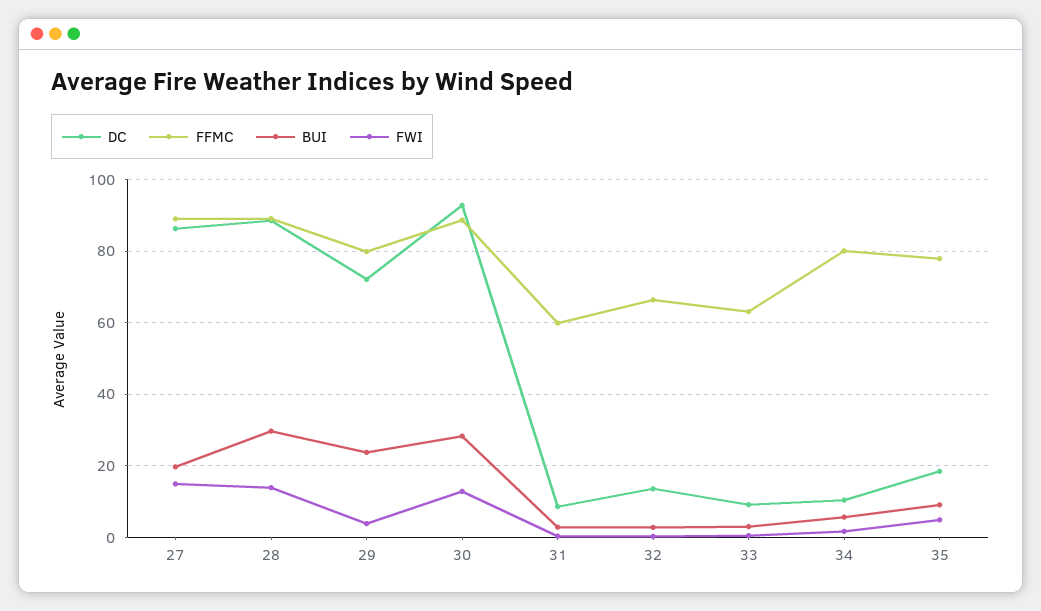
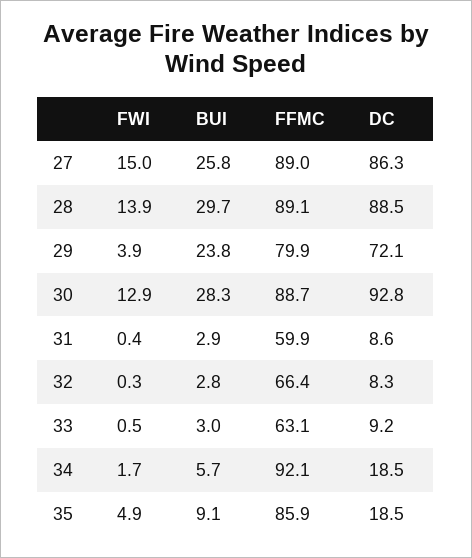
BUI, 27: 20 -> 25.8
DC, 32: 14 -> 8.3
DC, 34: 10 -> 18.5
FFMC, 34: 80 -> 92.1
FFMC, 35: 78 -> 85.9

